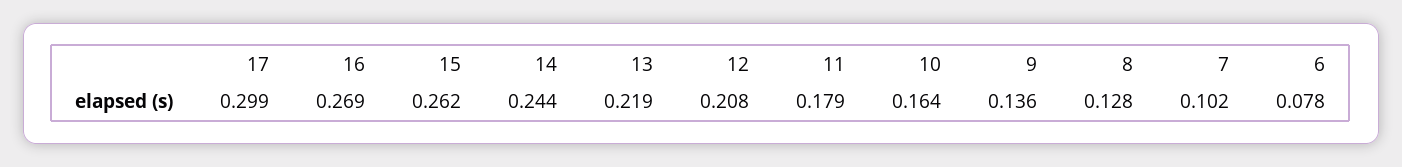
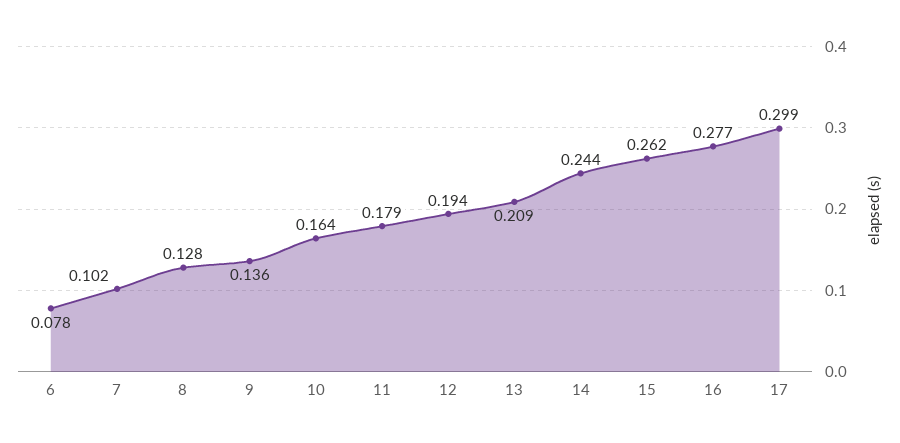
16: 0.269 -> 0.277
13: 0.219 -> 0.209
12: 0.208 -> 0.194

